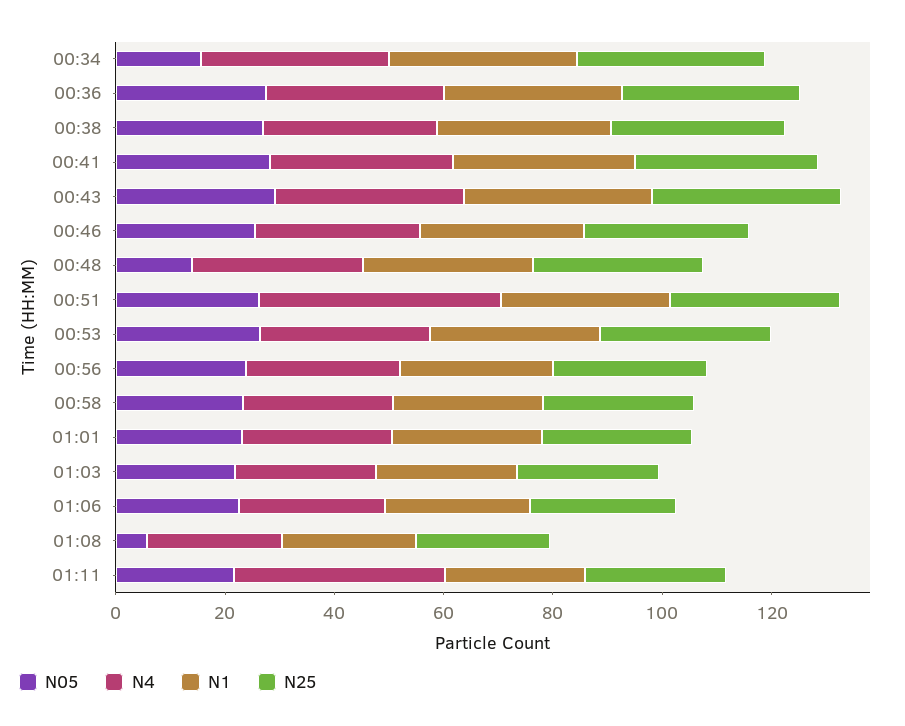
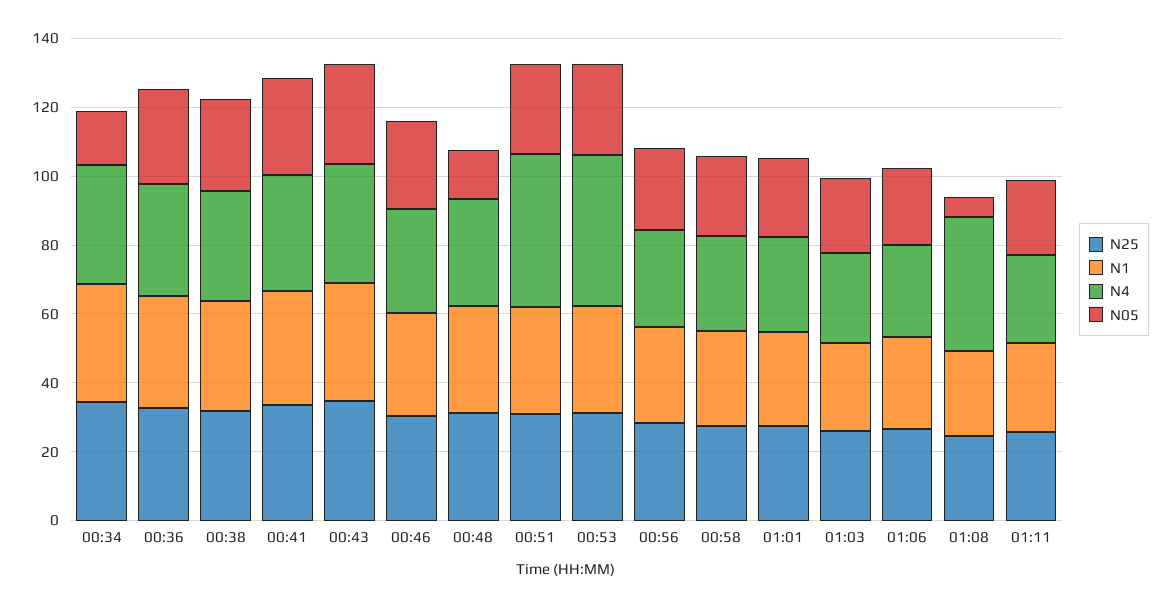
N4, 00:53: 30 -> 45
N4, 01:08: 25 -> 40
N4, 01:11: 40 -> 25

